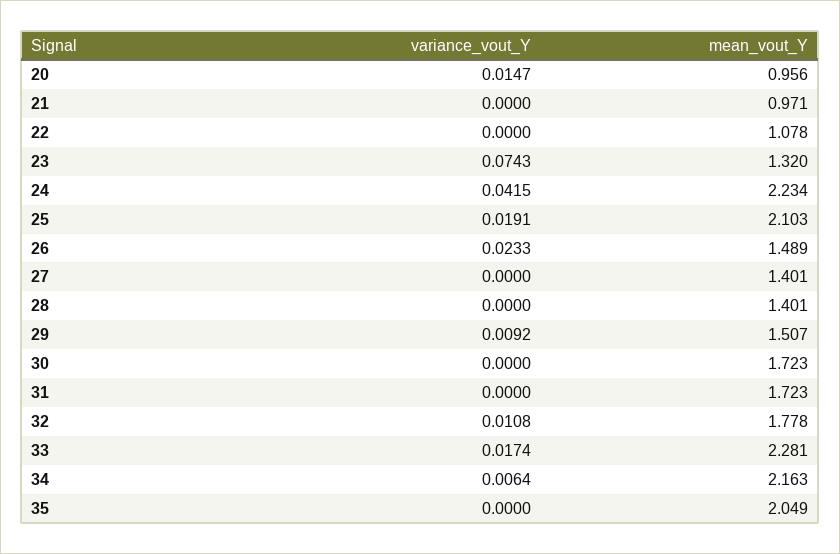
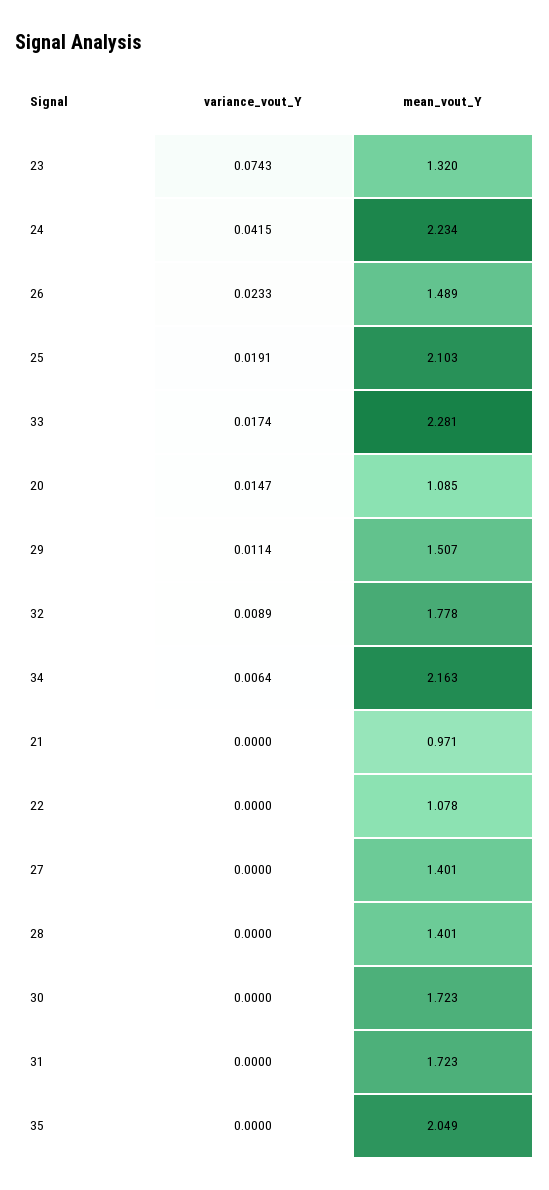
mean_vout_Y, 20: 0.956 -> 1.085
variance_vout_Y, 29: 0.0092 -> 0.0114
variance_vout_Y, 32: 0.0108 -> 0.0089

